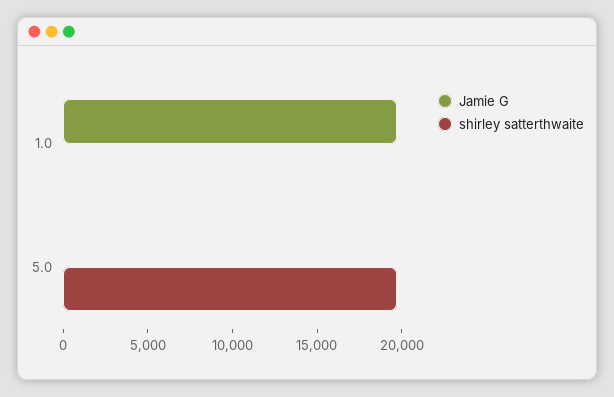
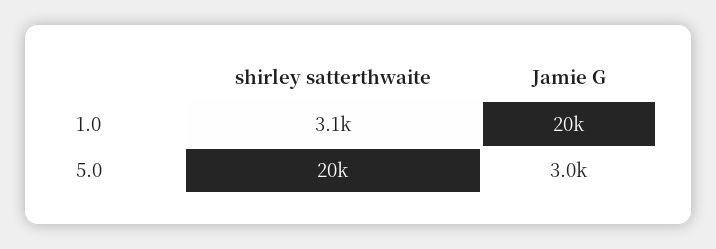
shirley satterthwaite, 1.0: 0 -> 3100
Jamie G, 5.0: 0 -> 3000

